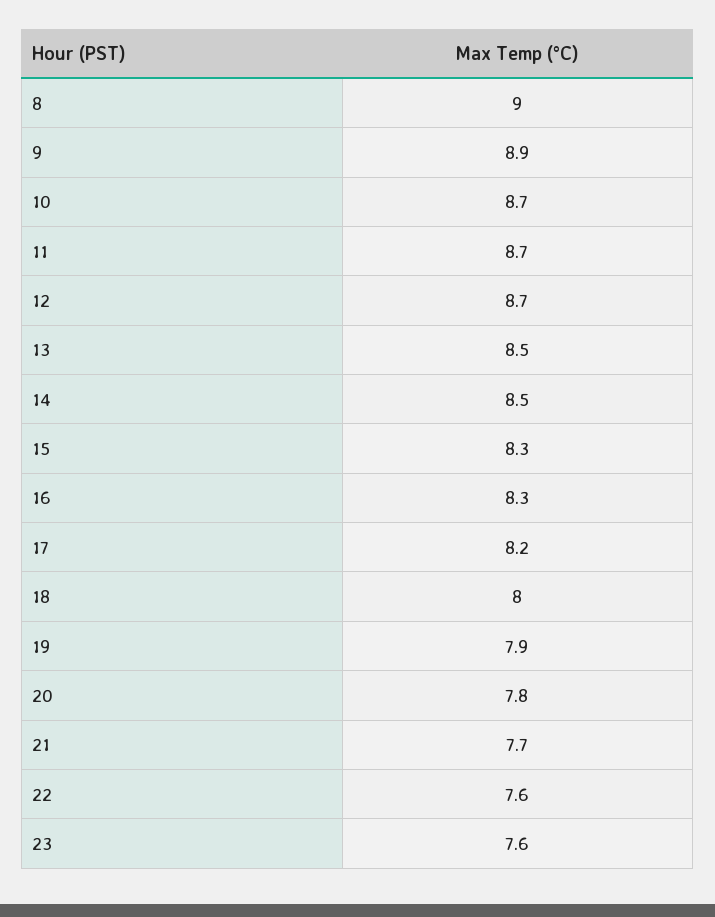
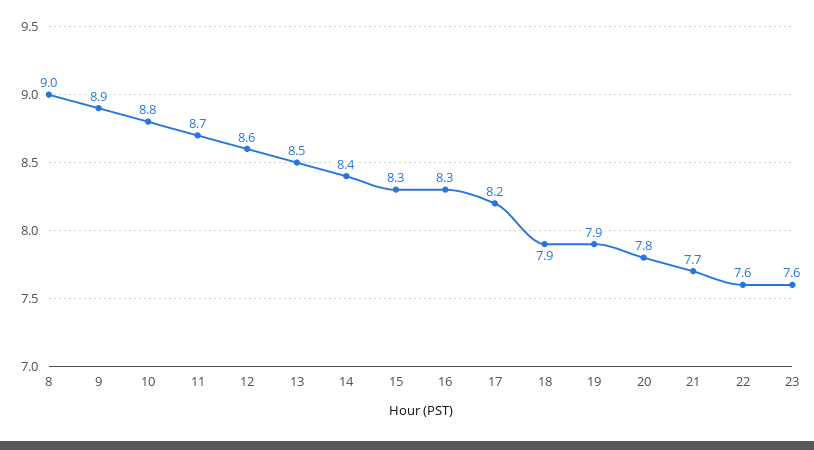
10: 8.7 -> 8.8
12: 8.7 -> 8.6
14: 8.5 -> 8.4
18: 8 -> 7.9

